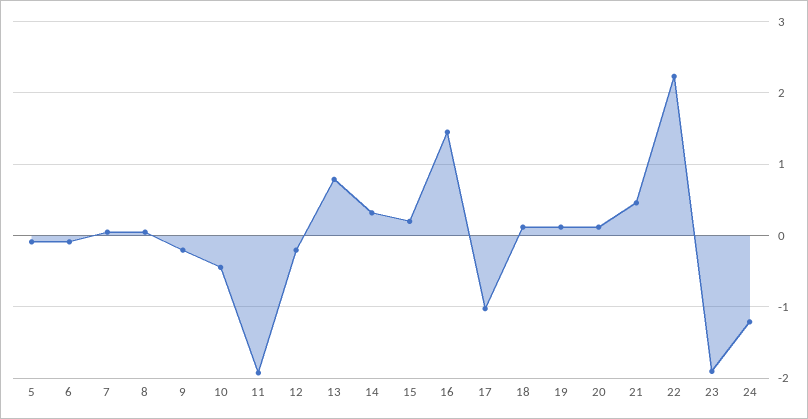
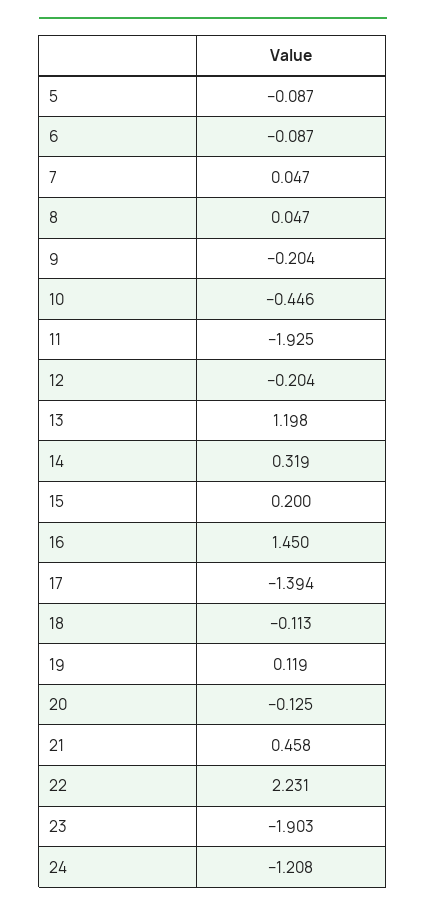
13: 0.8 -> 1.198
17: -1 -> -1.394
18: 0.1 -> -0.113
20: 0.1 -> -0.125

